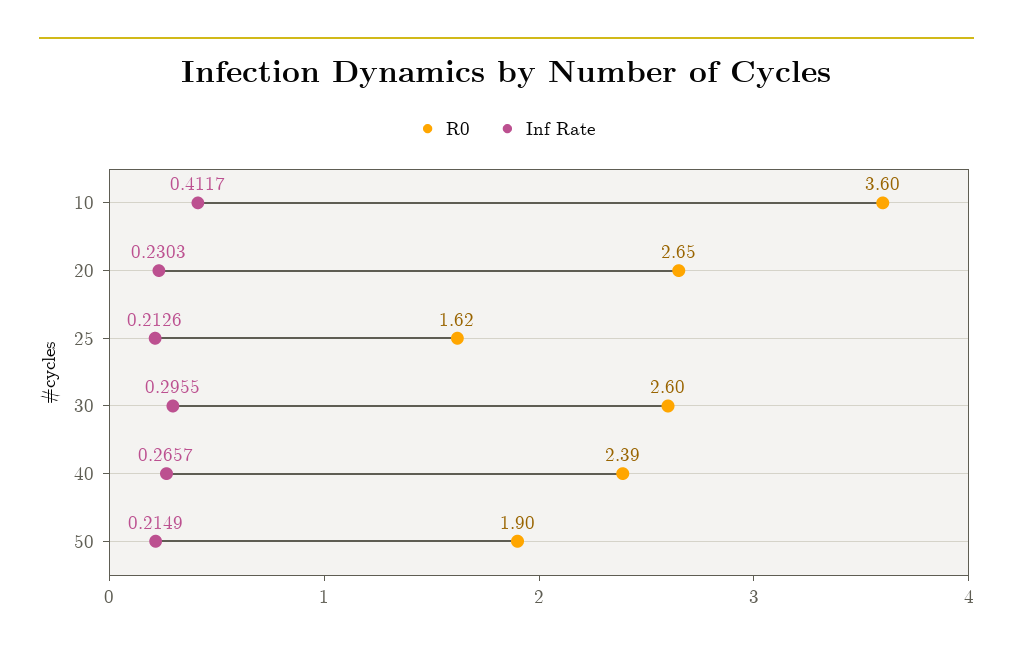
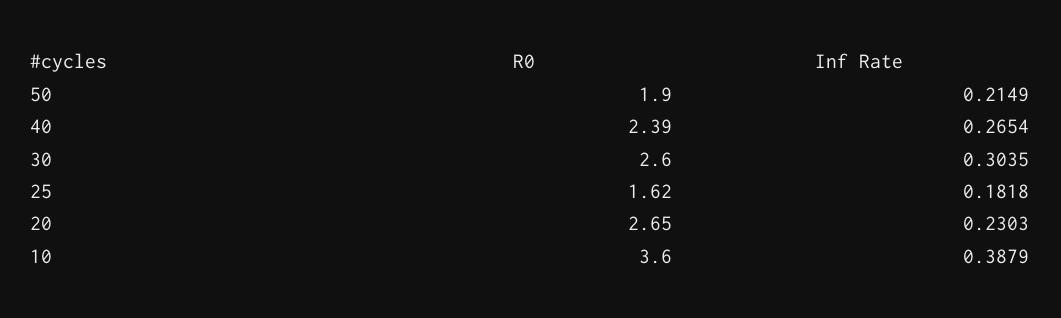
Inf Rate, 10: 0.4117 -> 0.3879
Inf Rate, 25: 0.2126 -> 0.1818
Inf Rate, 30: 0.2955 -> 0.3035
Inf Rate, 40: 0.2657 -> 0.2654

